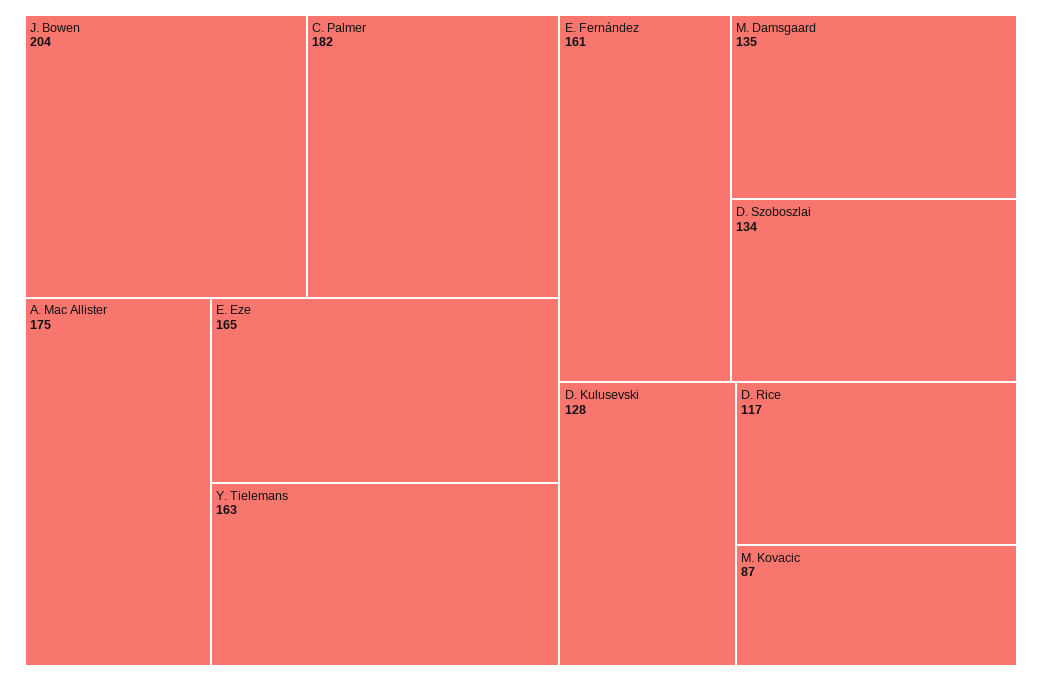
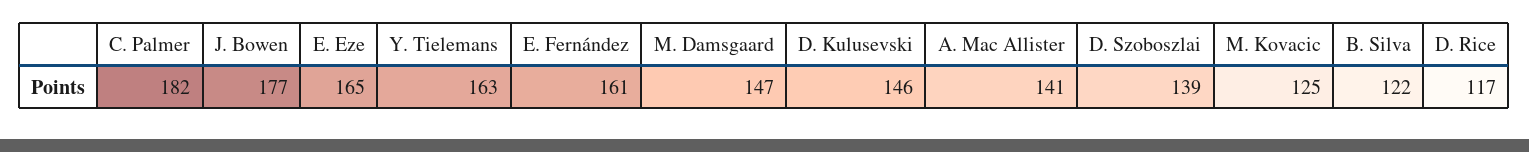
J. Bowen: 204 -> 177
A. Mac Allister: 175 -> 141
M. Damsgaard: 135 -> 147
D. Szoboszlai: 134 -> 139
D. Kulusevski: 128 -> 146
M. Kovacic: 87 -> 125
B. Silva: none -> 122

